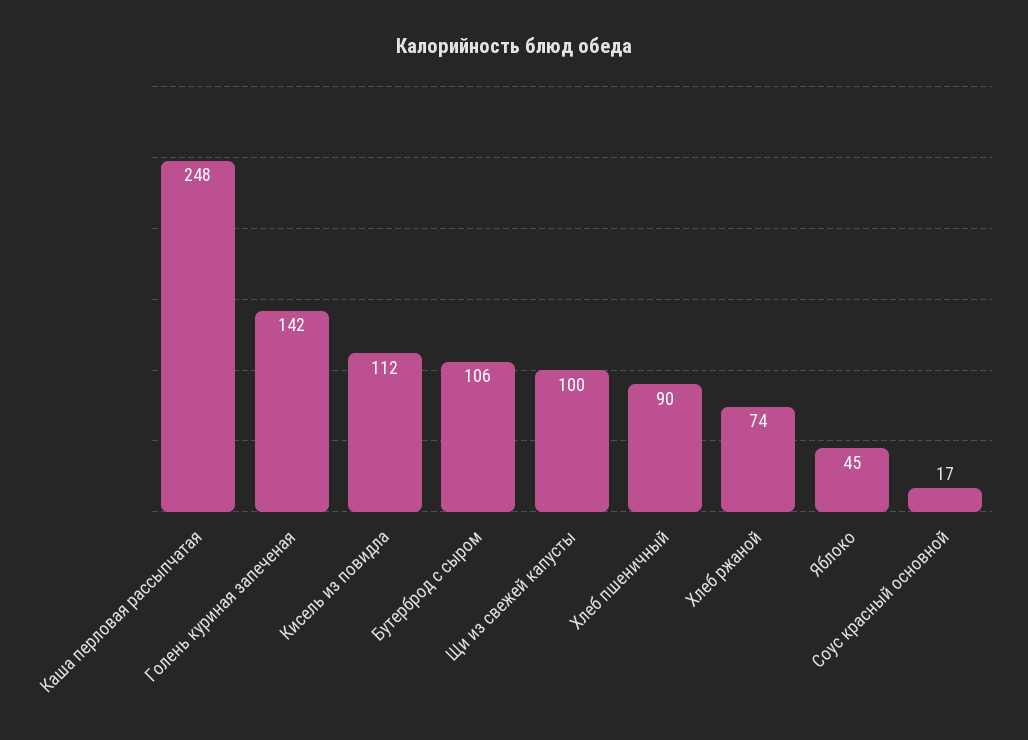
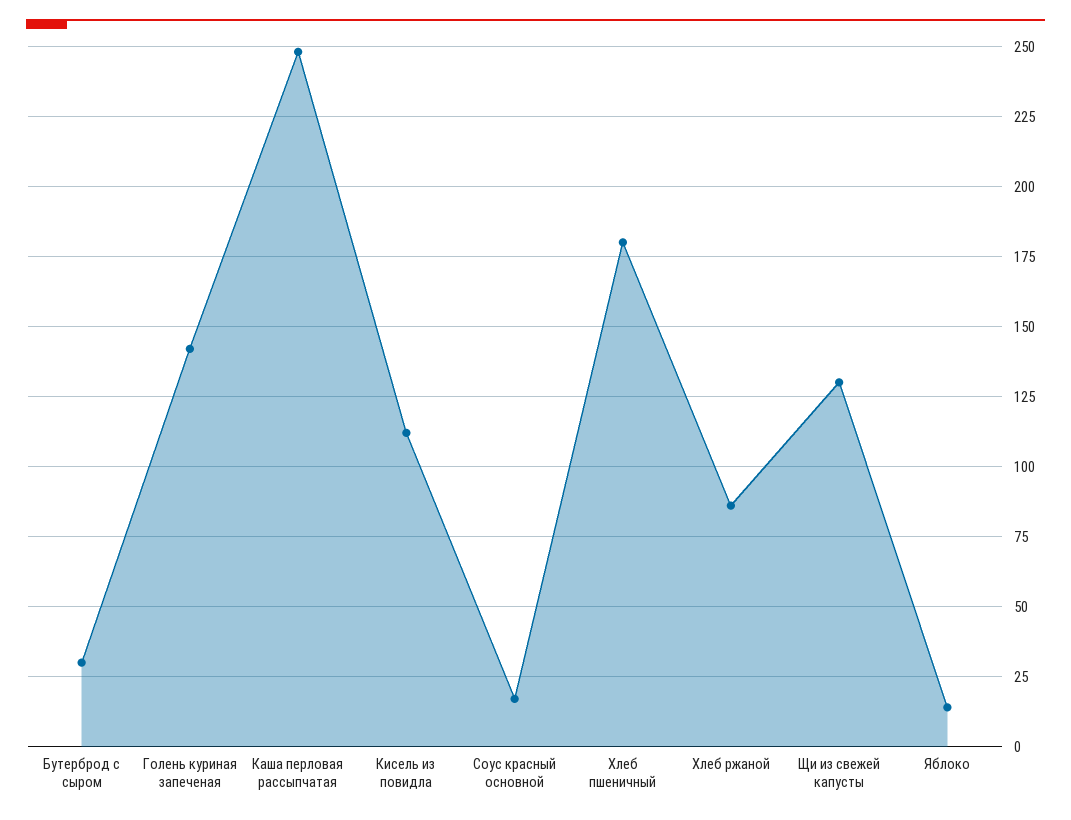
Бутерброд с сыром: 106 -> 30
Щи из свежей капусты: 100 -> 130
Хлеб пшеничный: 90 -> 180
Хлеб ржаной: 74 -> 85
Яблоко: 45 -> 15

